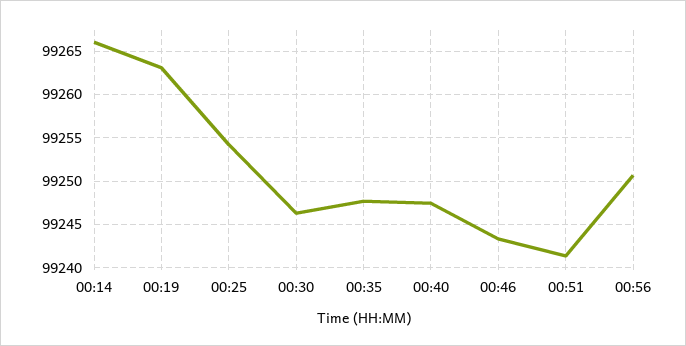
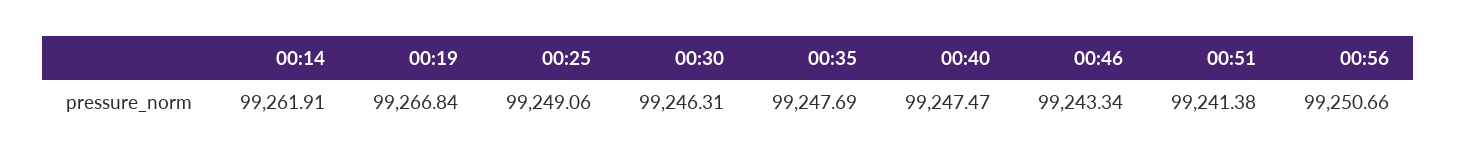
00:14: 99266 -> 99261.91
00:19: 99263 -> 99266.84
00:25: 99254 -> 99249.06

